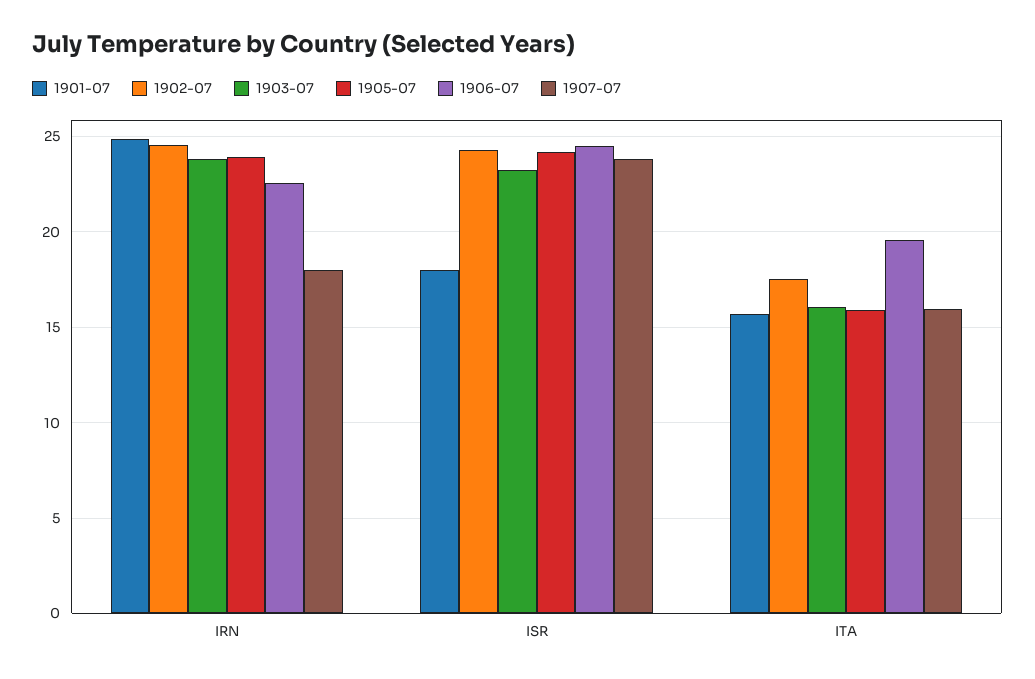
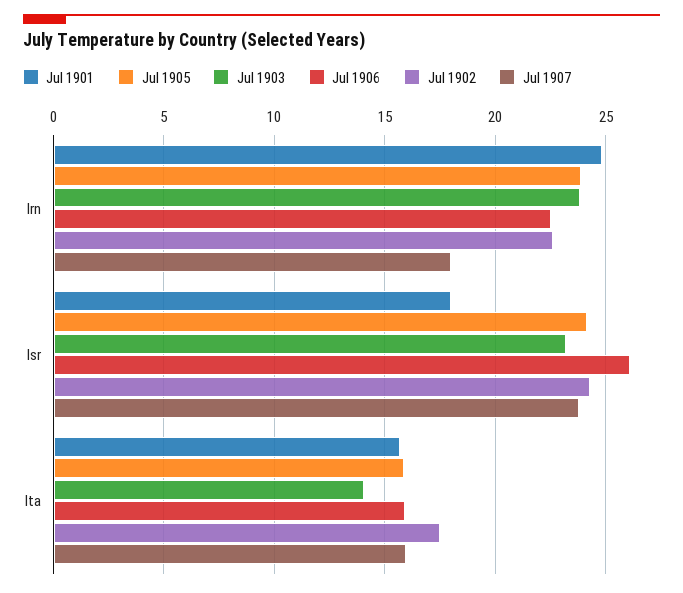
1902-07, IRN: 24.5 -> 22.5
1906-07, ISR: 24.5 -> 26
1903-07, ITA: 16 -> 14
1906-07, ITA: 19.5 -> 16

